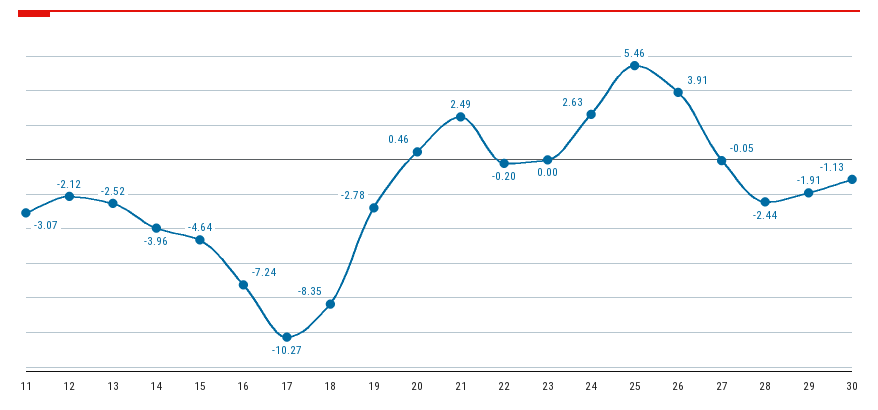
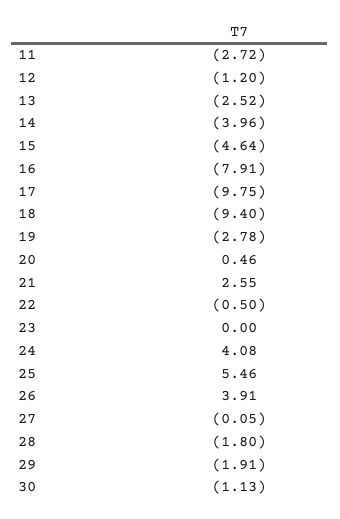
11: -3.07 -> -2.72
12: -2.12 -> -1.2
16: -7.24 -> -7.91
17: -10.27 -> -9.75
18: -8.35 -> -9.4
21: 2.49 -> 2.55
22: -0.2 -> -0.5
24: 2.63 -> 4.08
28: -2.44 -> -1.8

